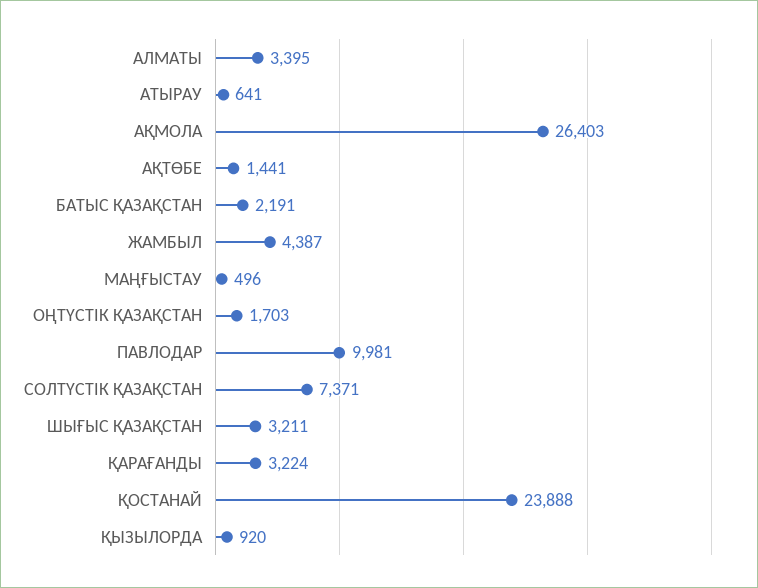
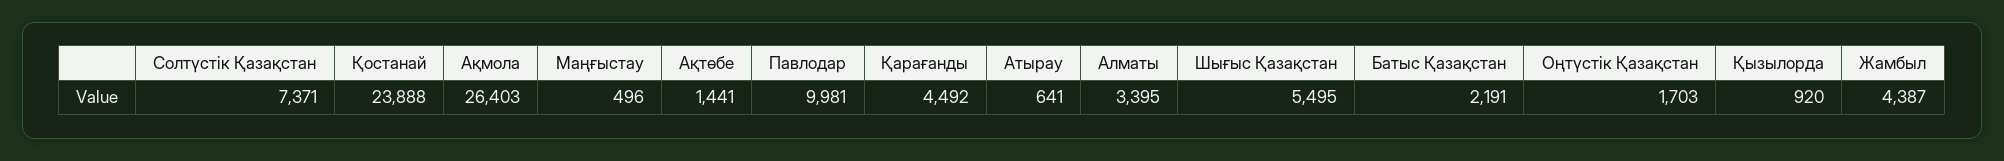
ШЫҒЫС ҚАЗАҚСТАН: 3211 -> 5495
ҚАРАҒАНДЫ: 3224 -> 4492

